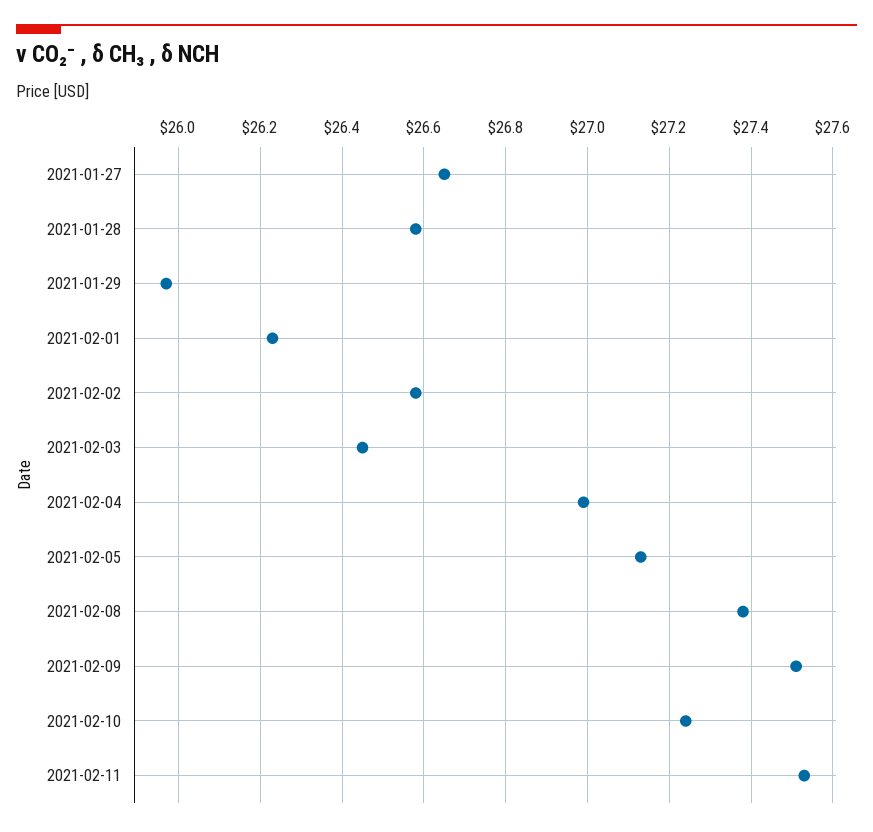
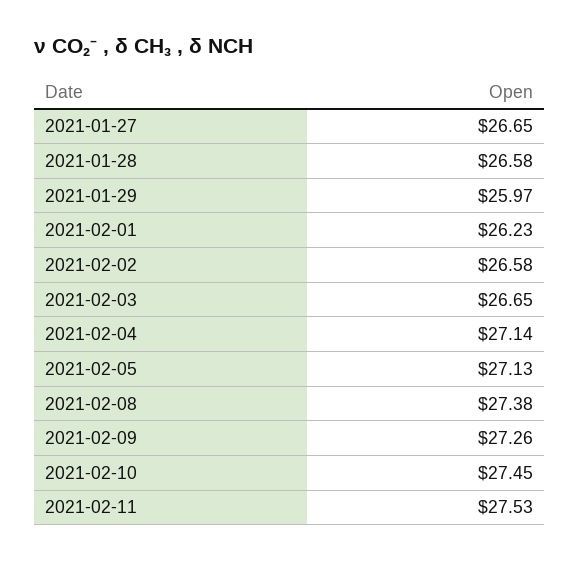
2021-02-03: 26.45 -> 26.65
2021-02-04: 27 -> 27.14
2021-02-09: 27.5 -> 27.26
2021-02-10: 27.25 -> 27.45

